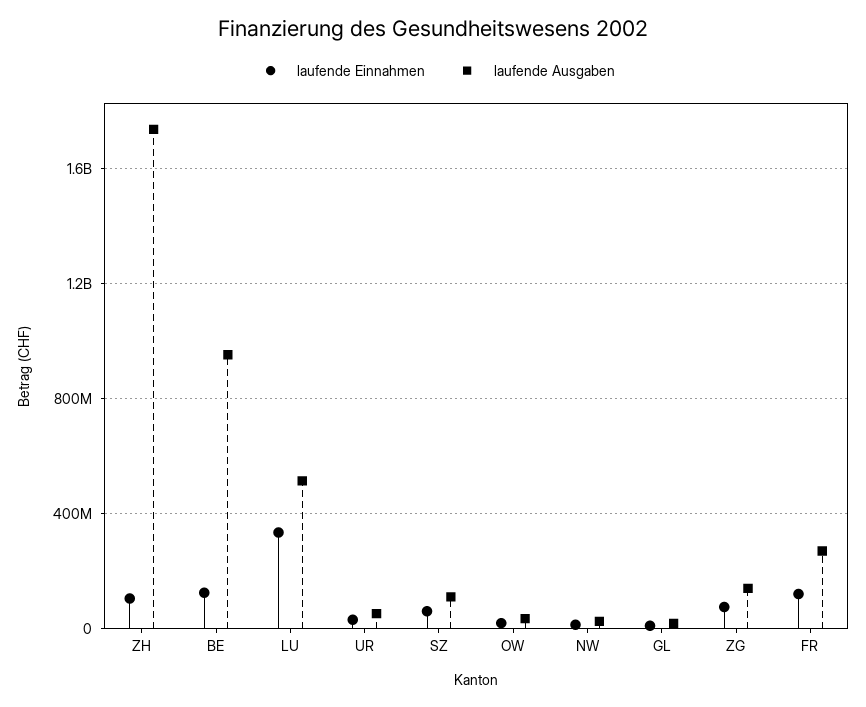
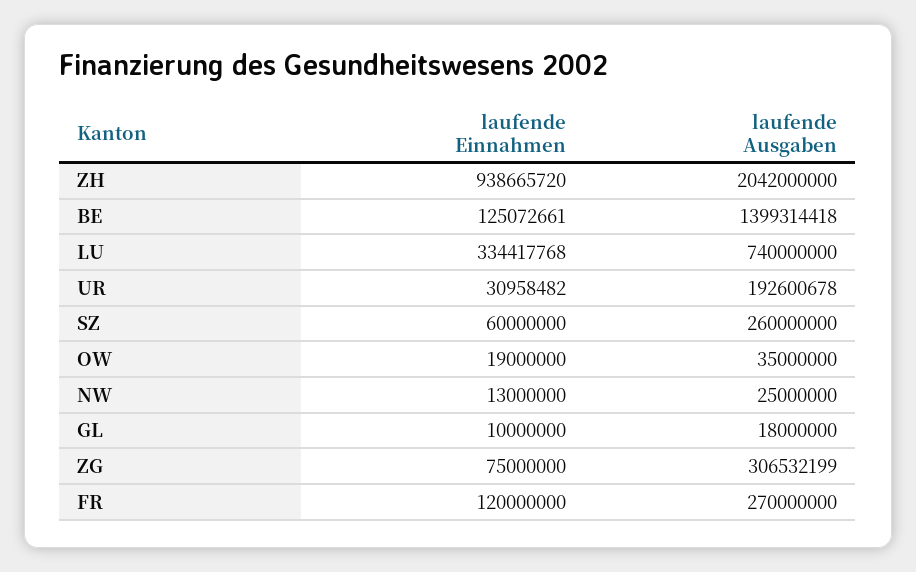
laufende Einnahmen, ZH: 100000000 -> 938665720
laufende Ausgaben, ZH: 1750000000 -> 2042000000
laufende Ausgaben, BE: 950000000 -> 1399314418
laufende Ausgaben, LU: 500000000 -> 740000000
laufende Ausgaben, UR: 50000000 -> 192600678
laufende Ausgaben, SZ: 100000000 -> 260000000
laufende Ausgaben, ZG: 150000000 -> 306532199

